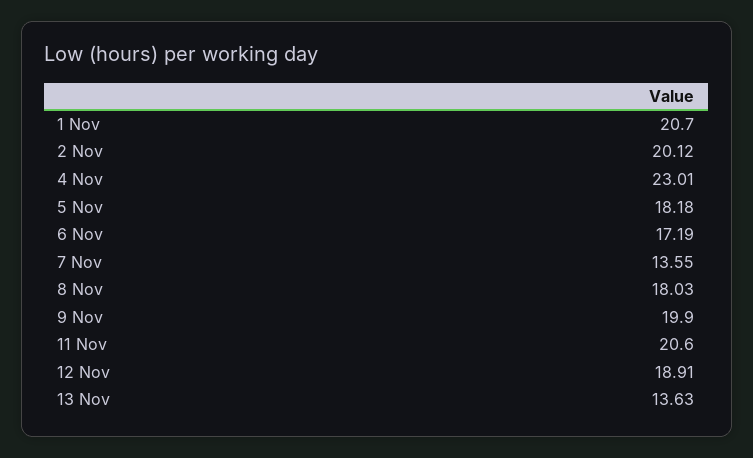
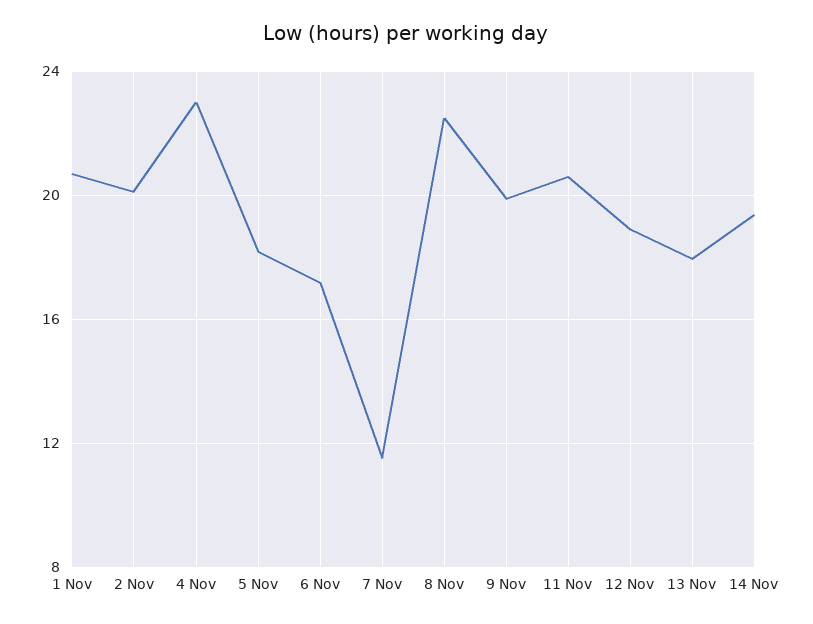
7 Nov: 13.55 -> 11.5
8 Nov: 18.03 -> 22.5
13 Nov: 13.63 -> 18
14 Nov: none -> 19.5

